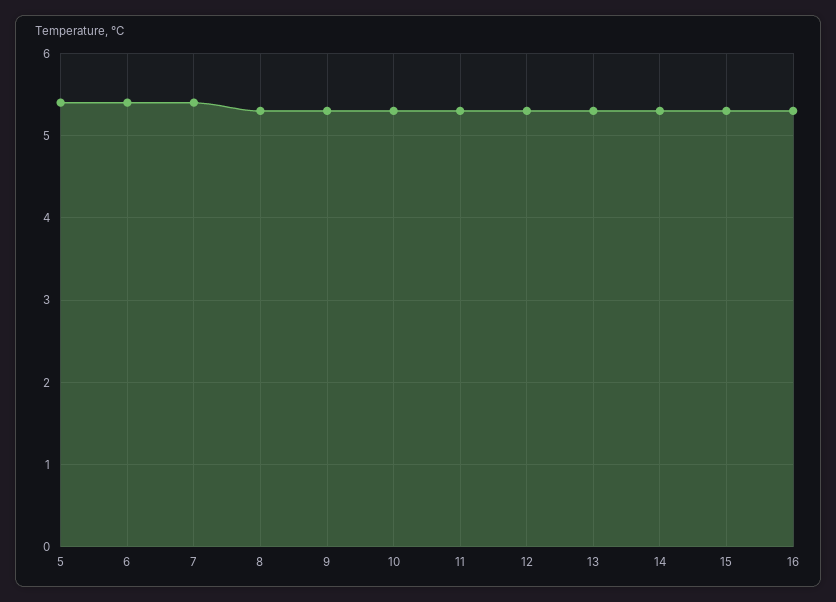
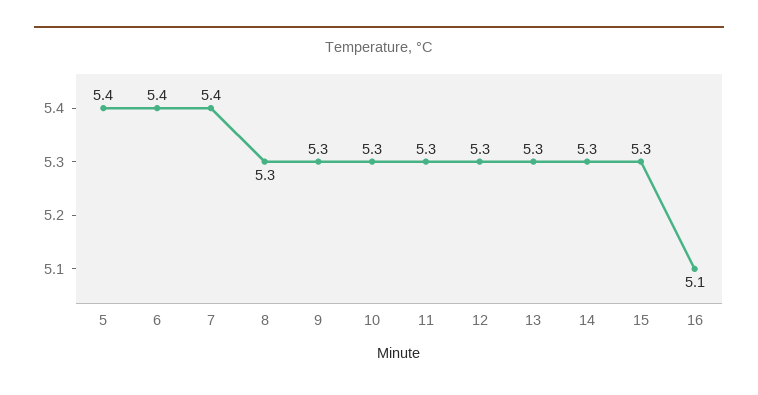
16: 5.3 -> 5.1

